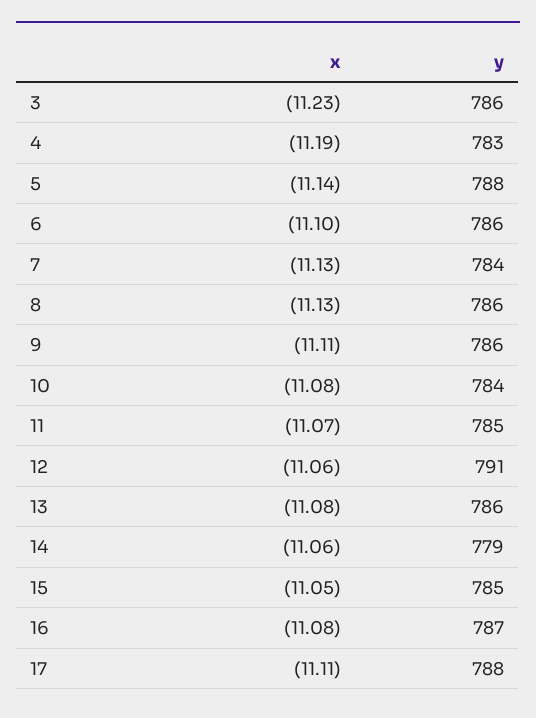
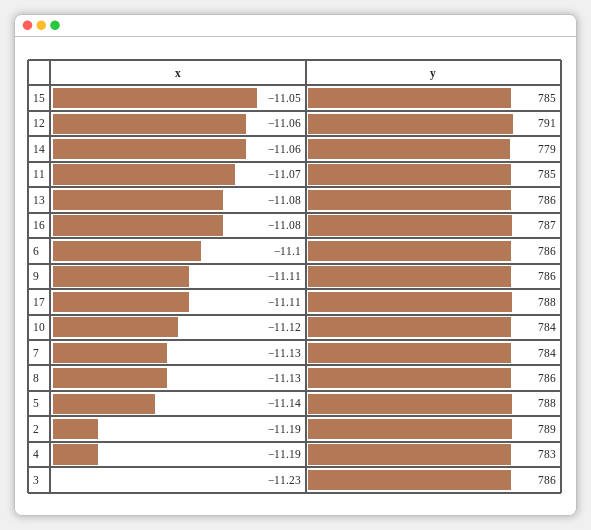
x, 10: -11.08 -> -11.12
x, 2: none -> -11.19
y, 2: none -> 789

